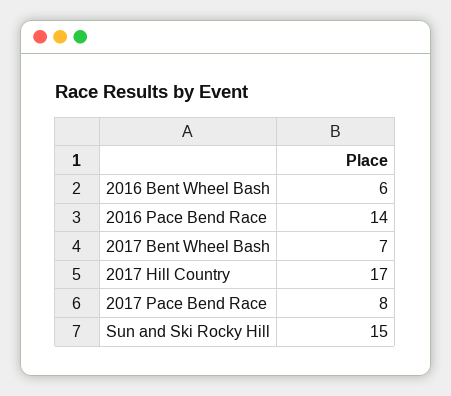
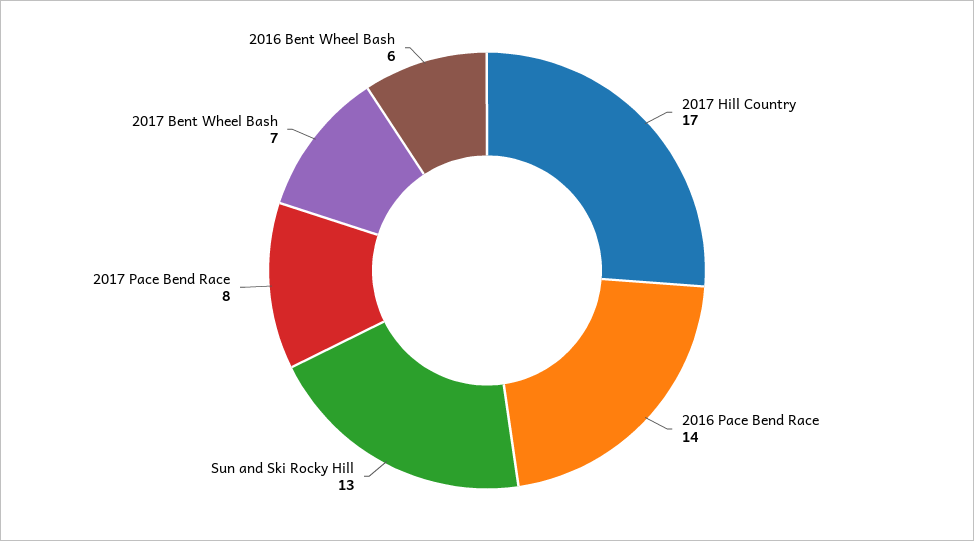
Sun and Ski Rocky Hill: 15 -> 13

